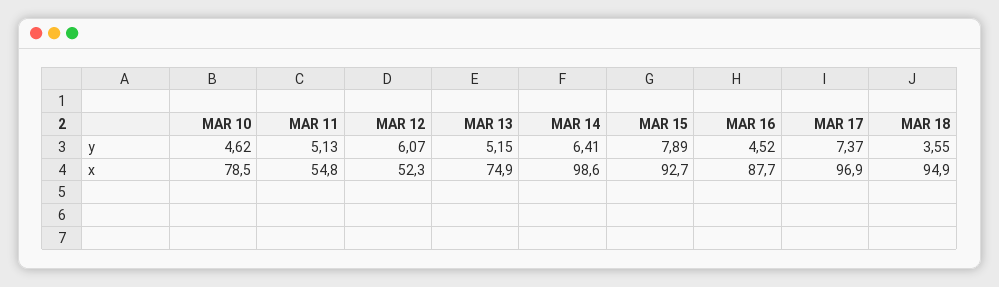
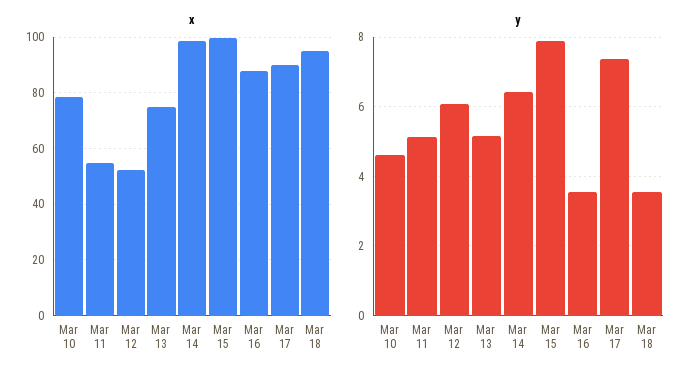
y, MAR 16: 4.52 -> 3.6
x, MAR 15: 92.7 -> 100
x, MAR 17: 96.9 -> 90

